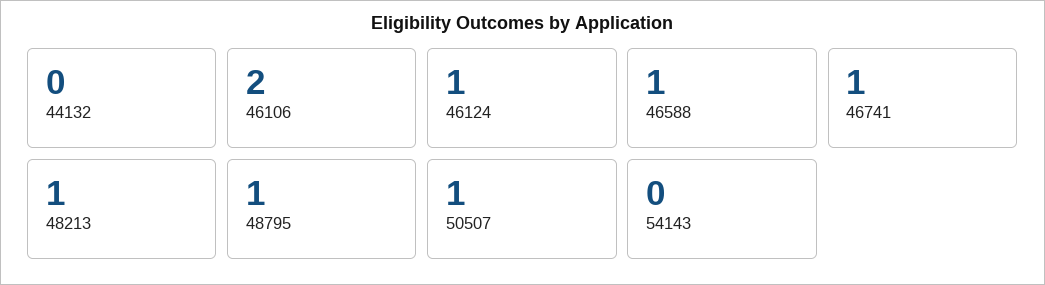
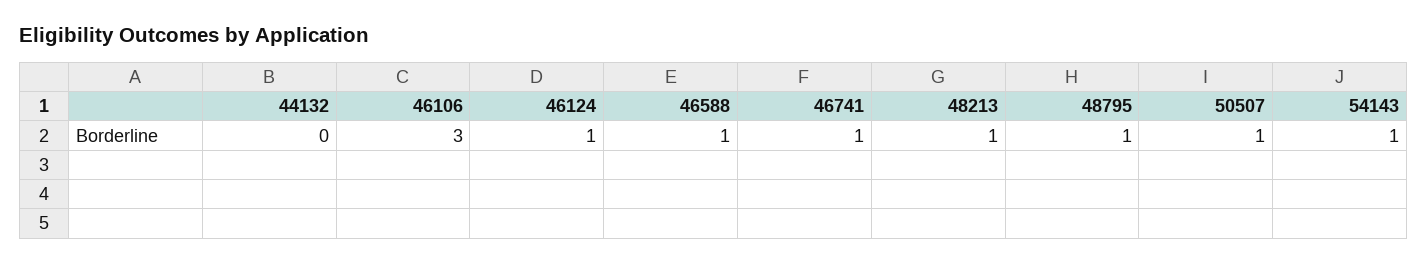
46106: 2 -> 3
54143: 0 -> 1

